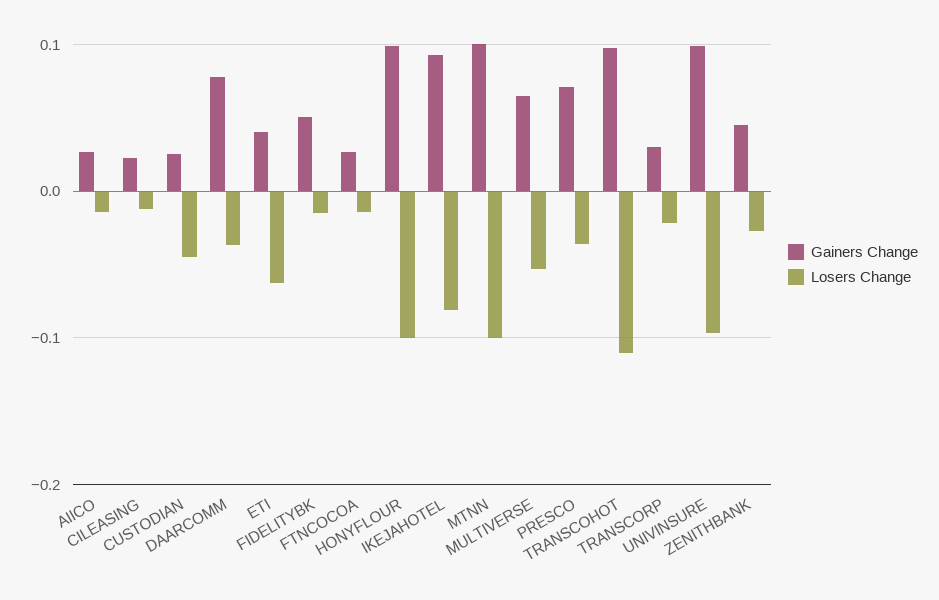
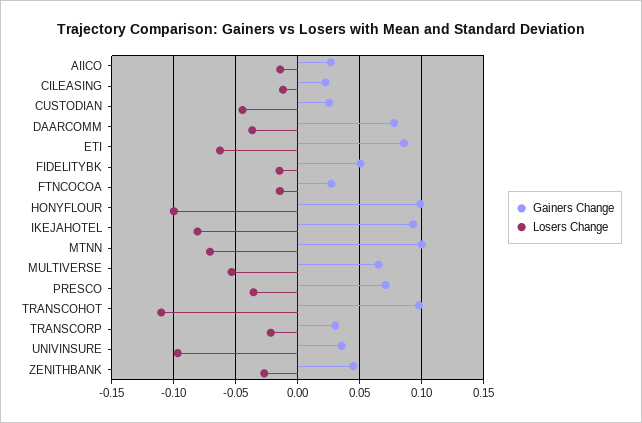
Gainers Change, ETI: 0.04 -> 0.085
Losers Change, MTNN: -0.1 -> -0.07
Gainers Change, UNIVINSURE: 0.1 -> 0.035

